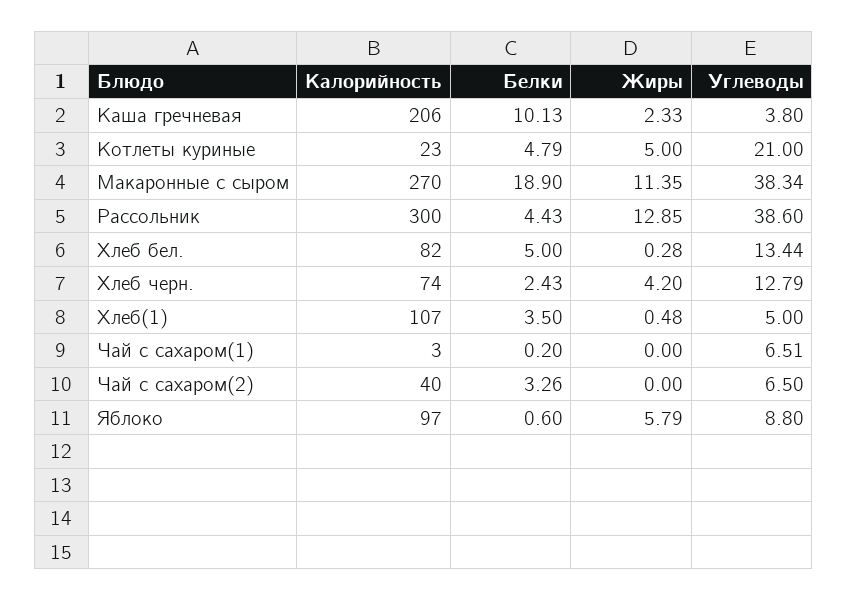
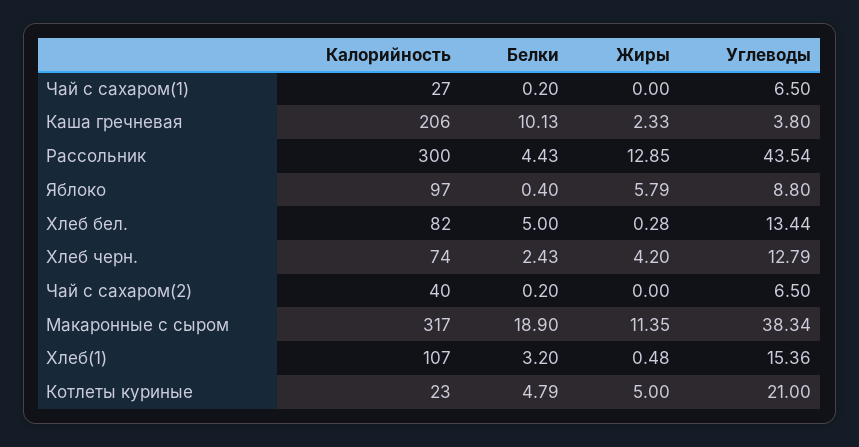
Калорийность, Макаронные с сыром: 270 -> 317
Углеводы, Рассольник: 38.6 -> 43.54
Белки, Хлеб(1): 3.5 -> 3.2
Углеводы, Хлеб(1): 5 -> 15.36
Калорийность, Чай с сахаром(1): 3 -> 27
Углеводы, Чай с сахаром(1): 6.51 -> 6.5
Белки, Чай с сахаром(2): 3.26 -> 0.2
Белки, Яблоко: 0.6 -> 0.4

